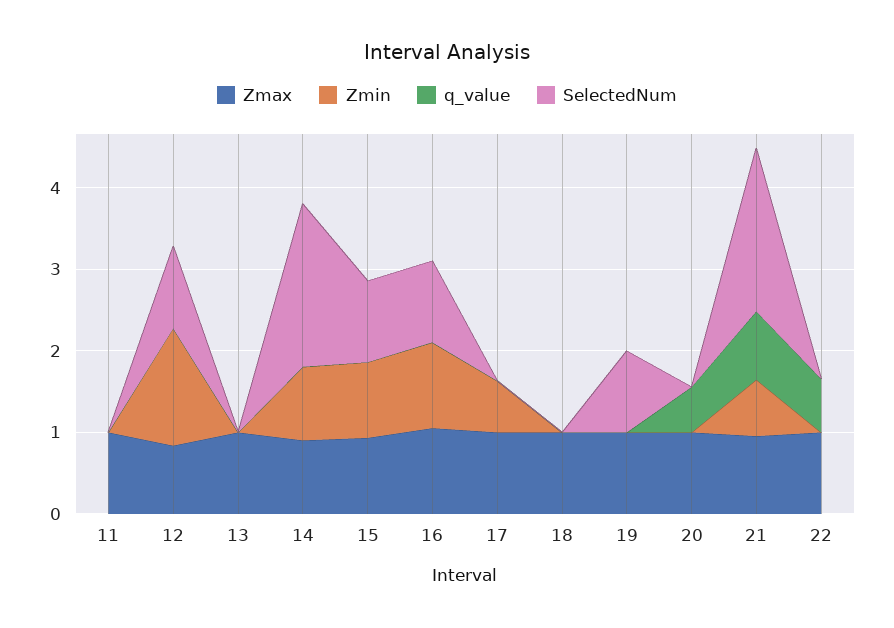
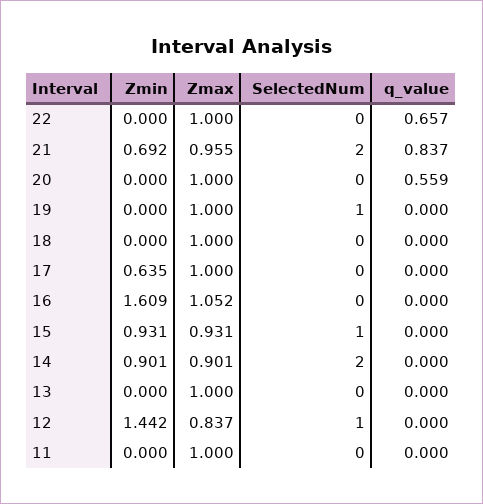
Zmin, 16: 1 -> 1.609
SelectedNum, 16: 1 -> 0

